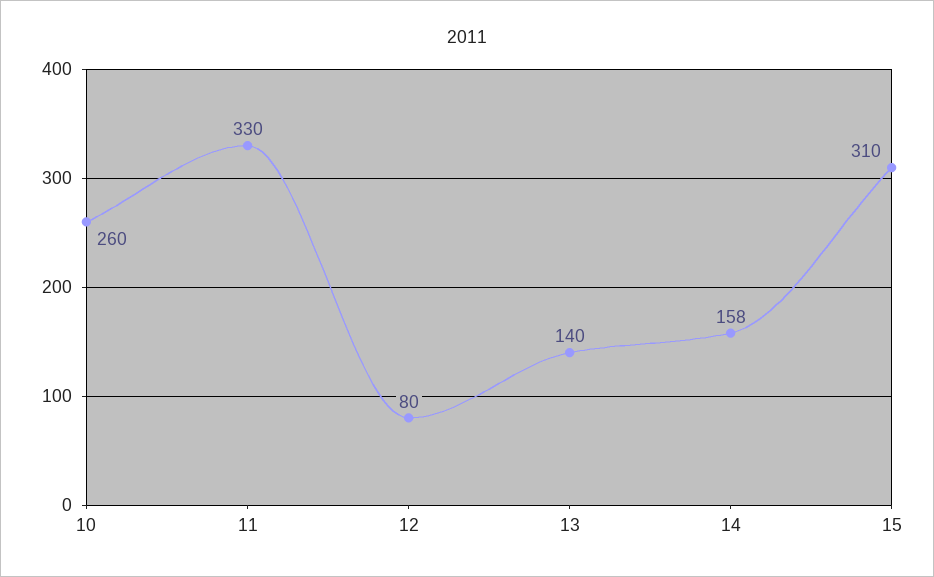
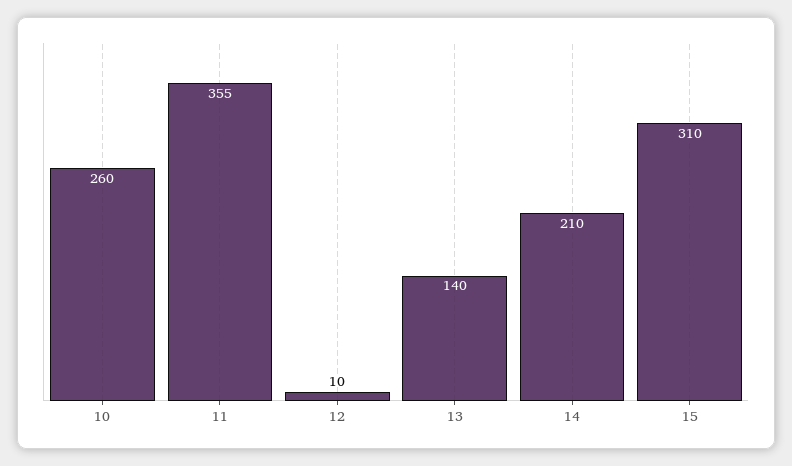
11: 330 -> 355
12: 80 -> 10
14: 158 -> 210

